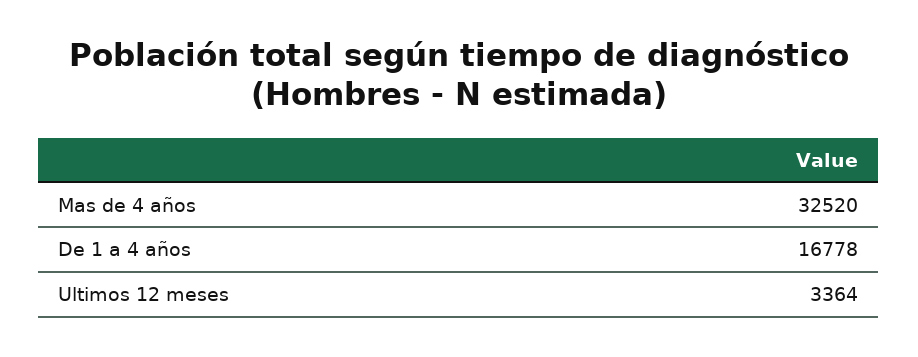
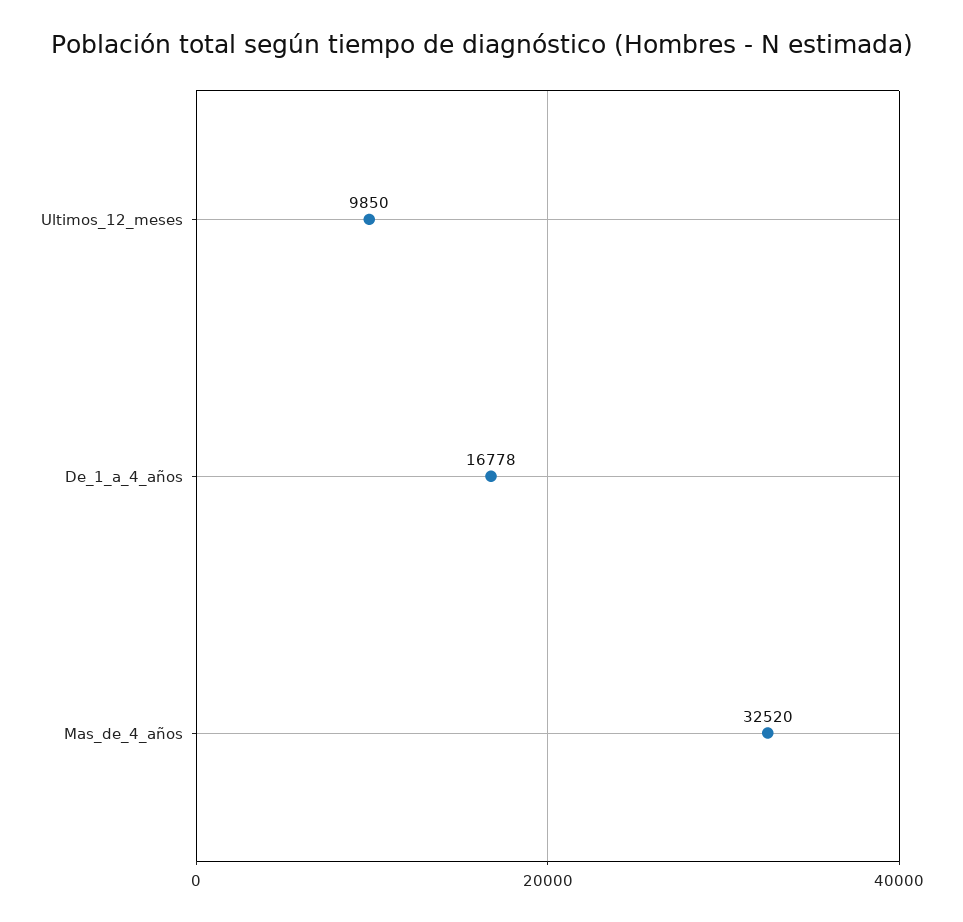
Ultimos 12 meses: 3364 -> 9850

